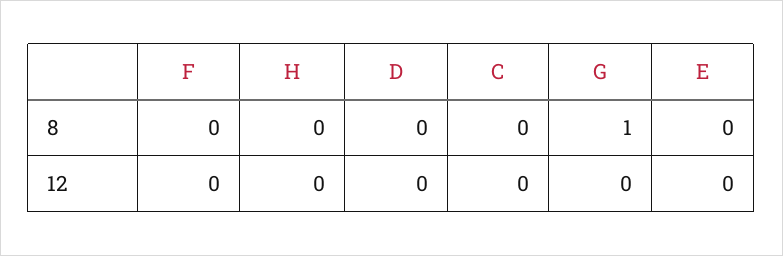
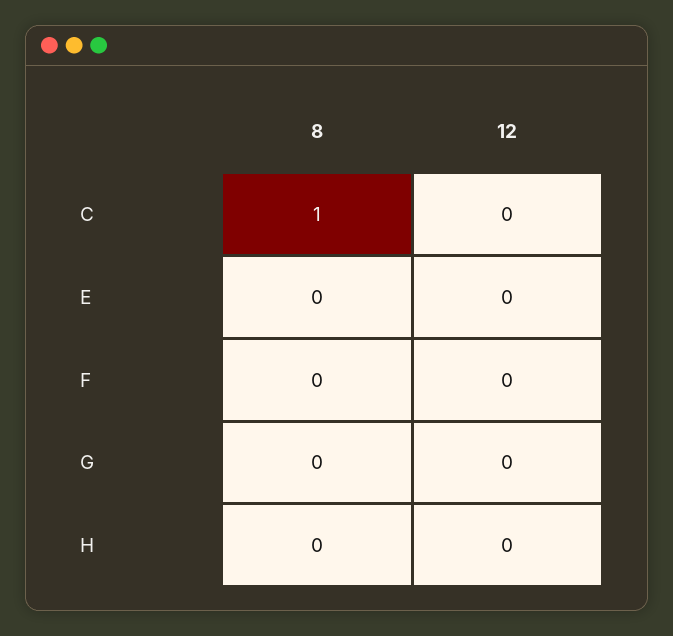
D, 8: 0 -> none
C, 8: 0 -> 1
G, 8: 1 -> 0
D, 12: 0 -> none

